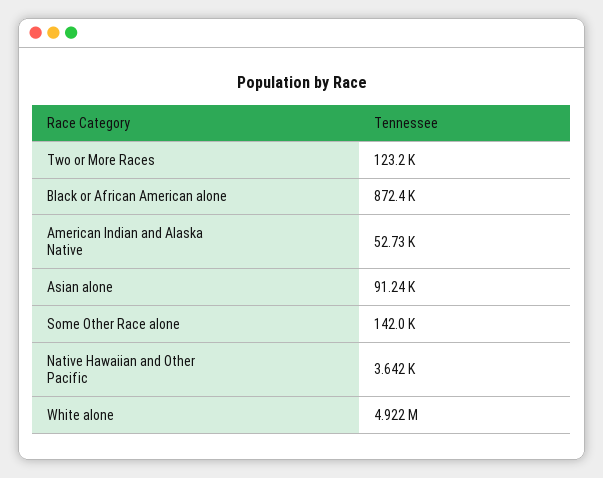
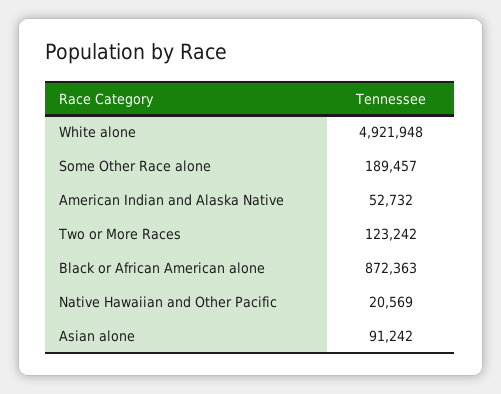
Some Other Race alone: 142000 -> 189457
Native Hawaiian and Other Pacific: 3642 -> 20569

